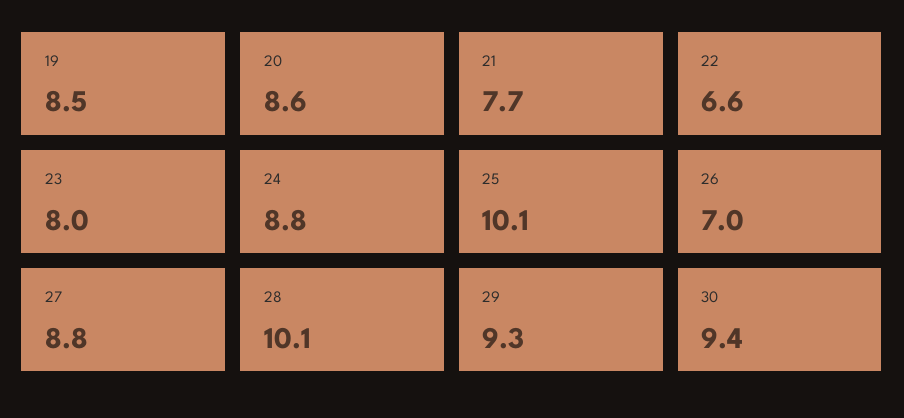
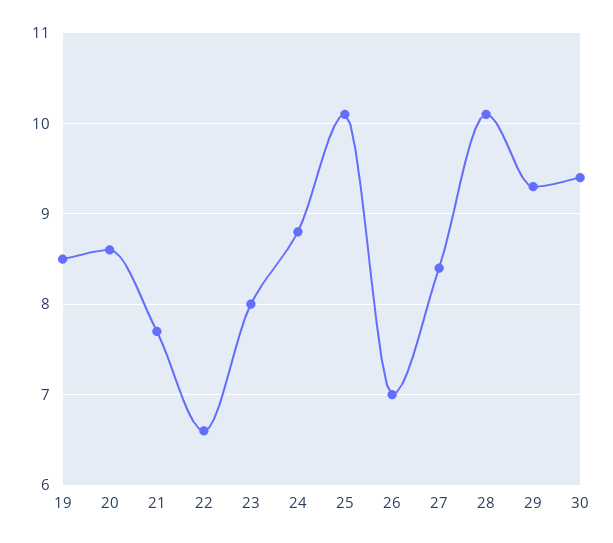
27: 8.8 -> 8.4

